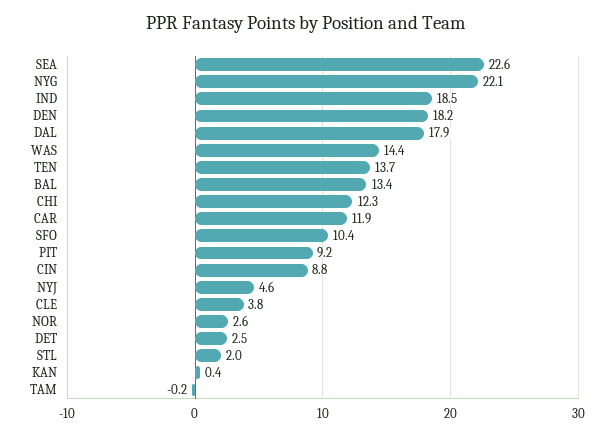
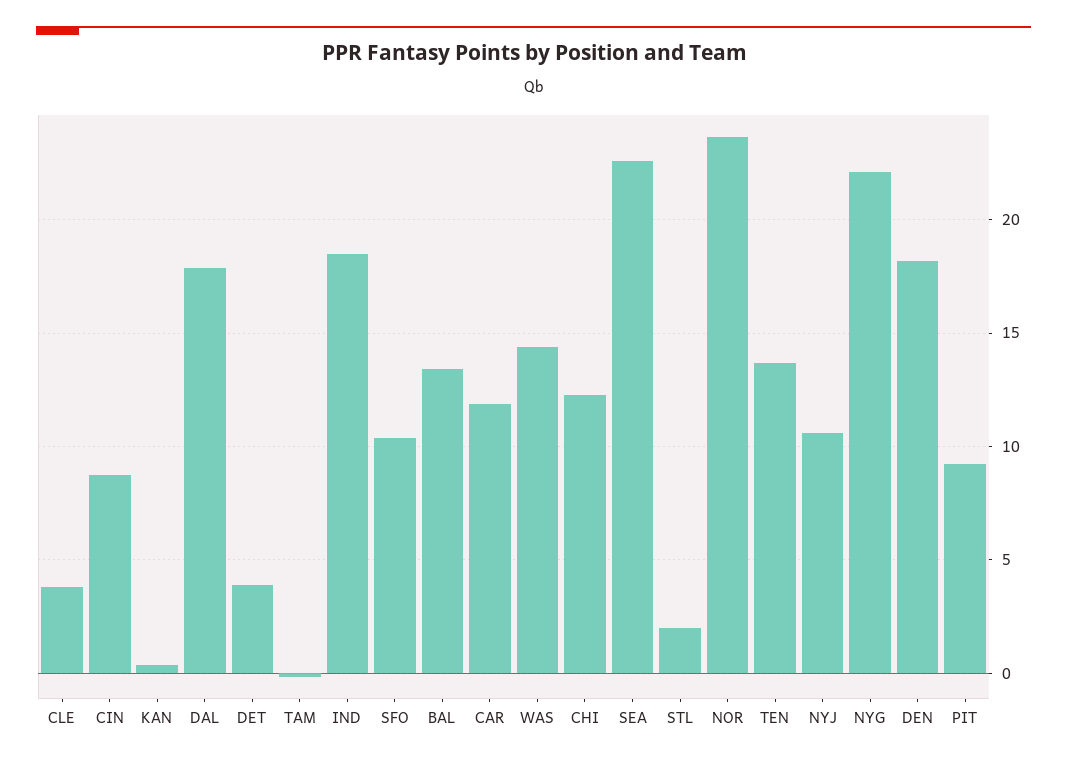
NYJ: 4.6 -> 10.5
NOR: 2.6 -> 23.5
DET: 2.5 -> 4

